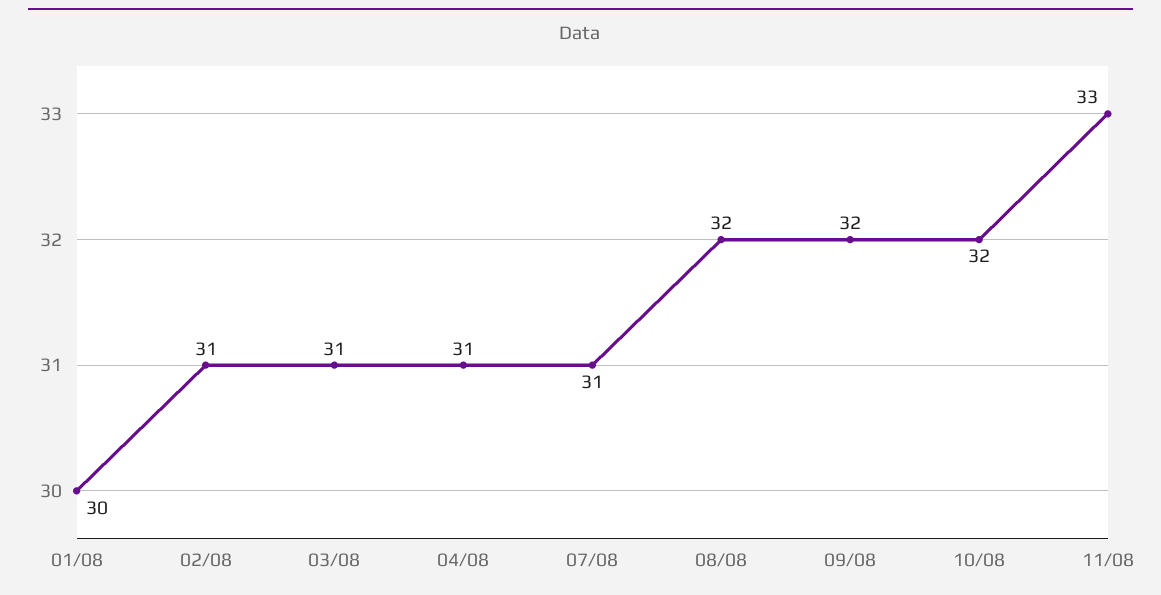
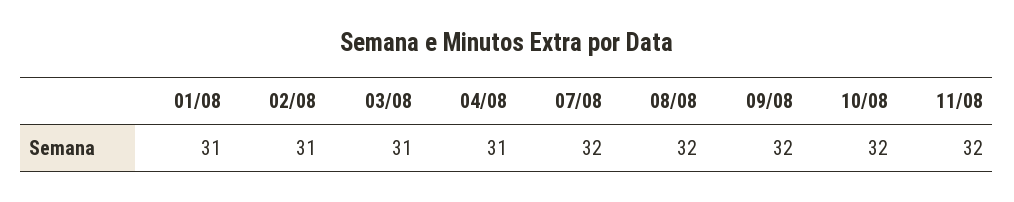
01/08: 30 -> 31
07/08: 31 -> 32
11/08: 33 -> 32

